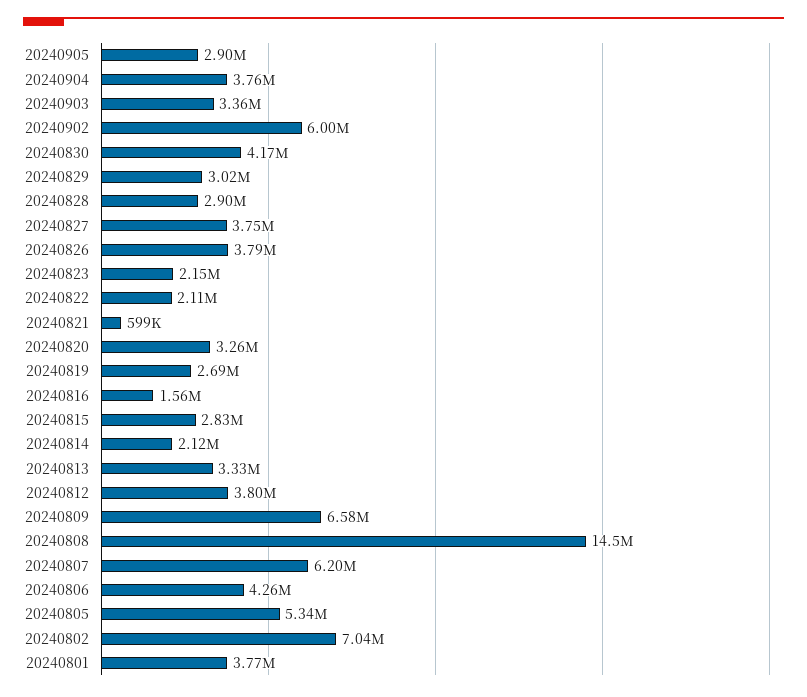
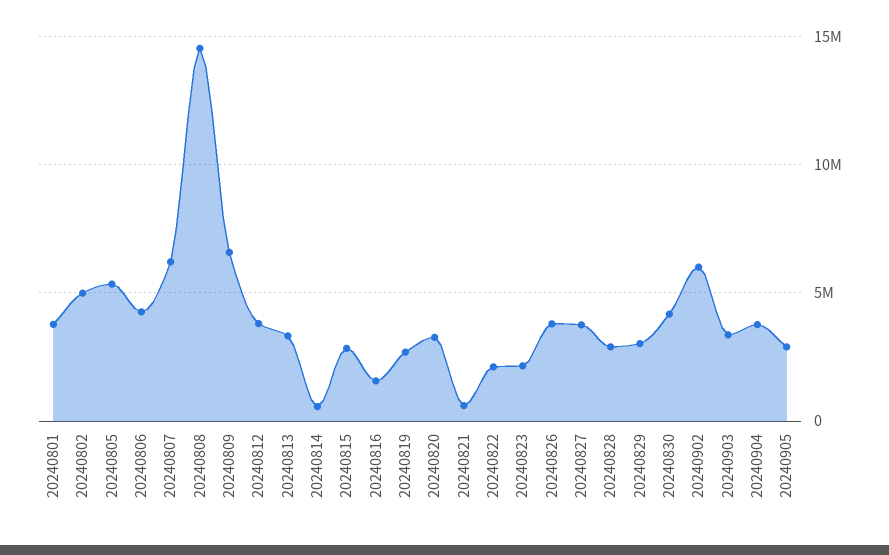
20240814: 2120000 -> 500000
20240802: 7040000 -> 5000000

